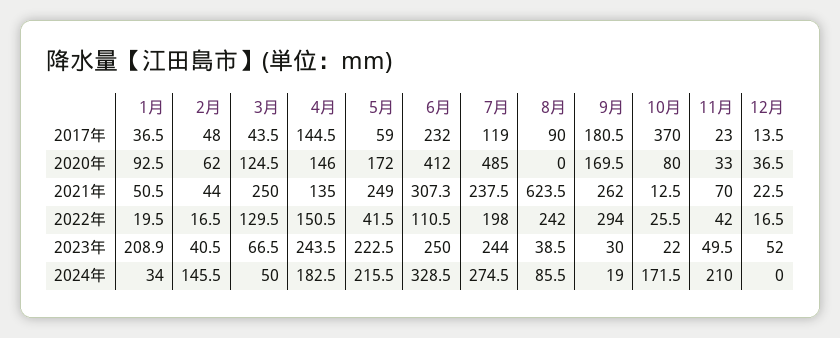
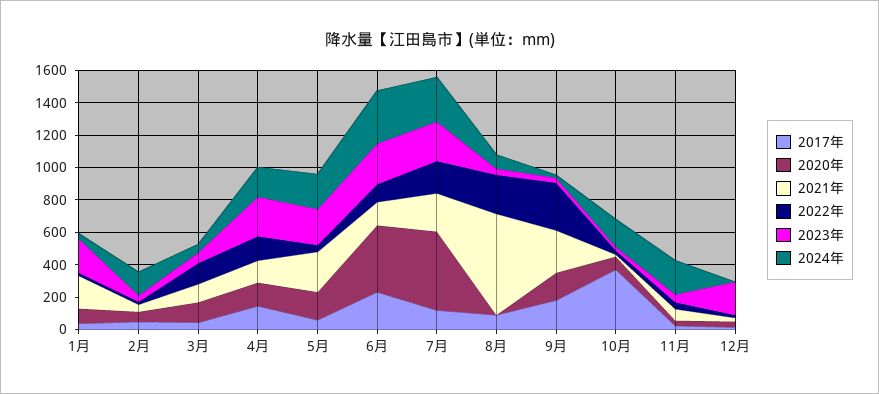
2021年, 1月: 50.5 -> 200
2021年, 3月: 250 -> 100
2021年, 6月: 307.3 -> 150
2023年, 12月: 52 -> 200

